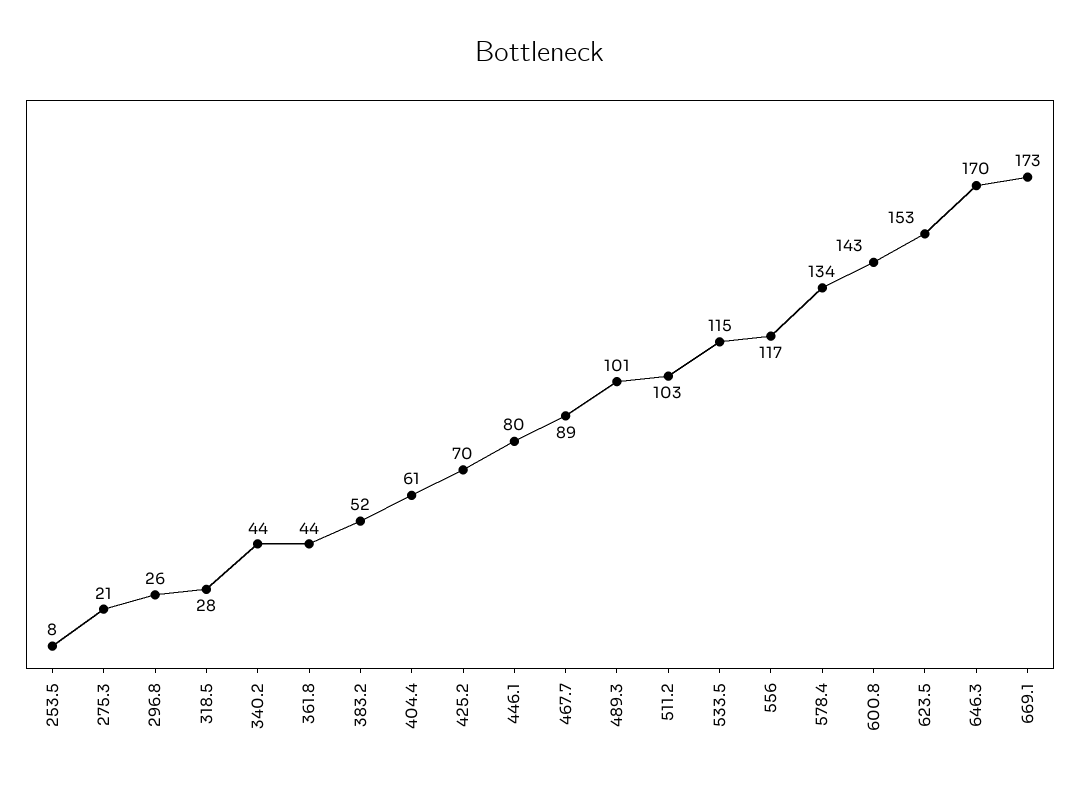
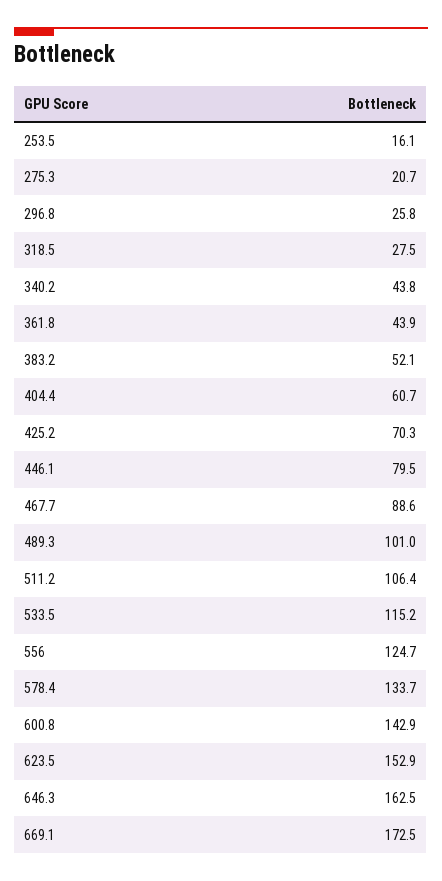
253.5: 8 -> 16.1
511.2: 103 -> 106.4
556: 117 -> 124.7
646.3: 170 -> 162.5

